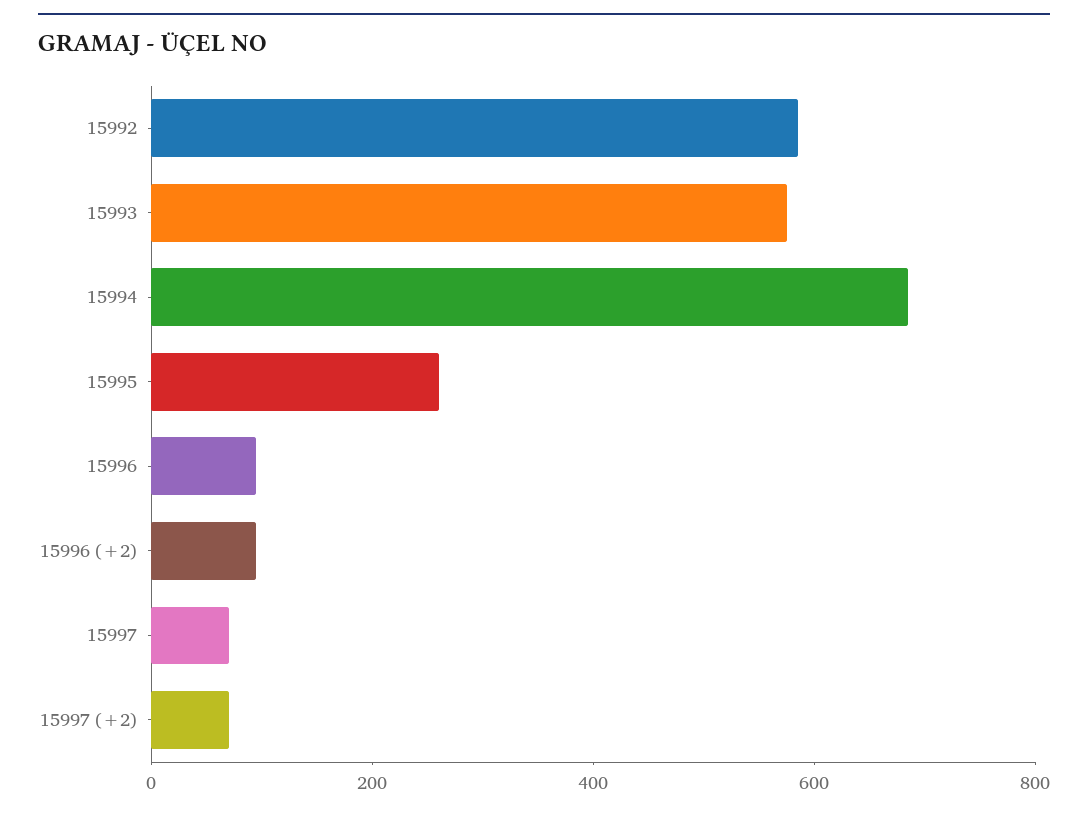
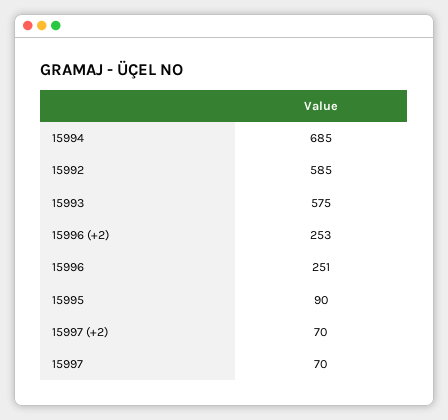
15995: 250 -> 90
15996: 100 -> 251
15996 (+2): 100 -> 253

